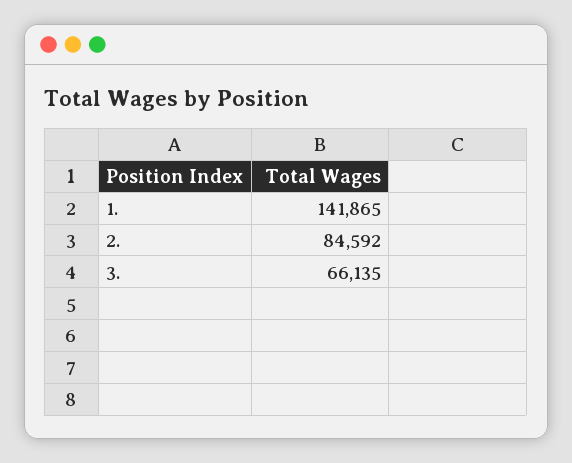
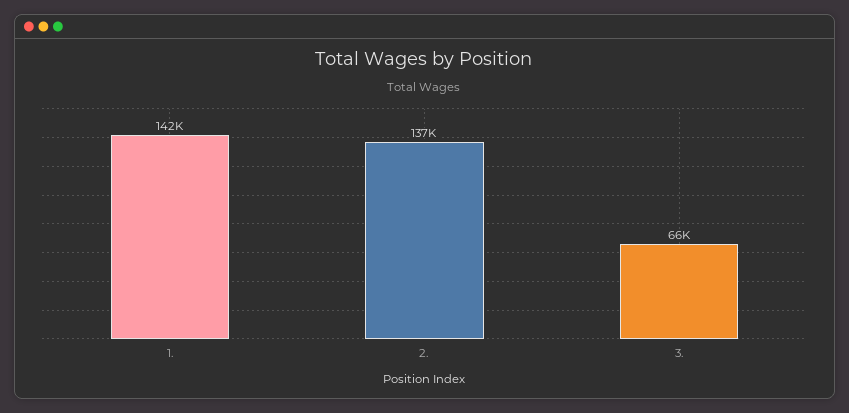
2.: 84592 -> 137000

